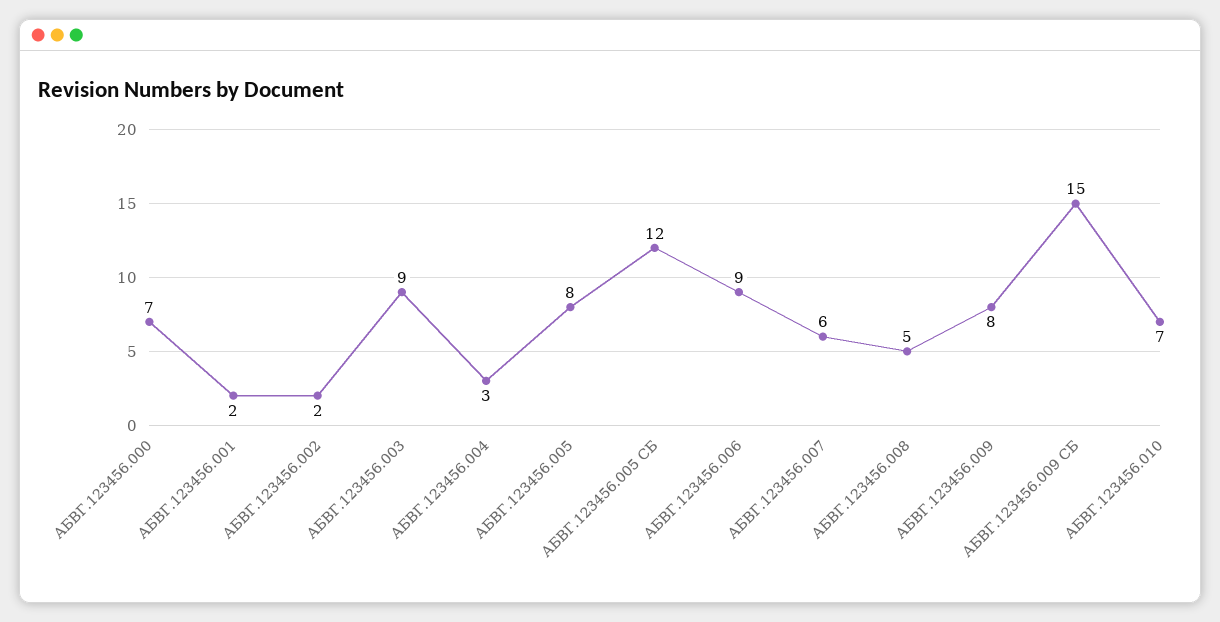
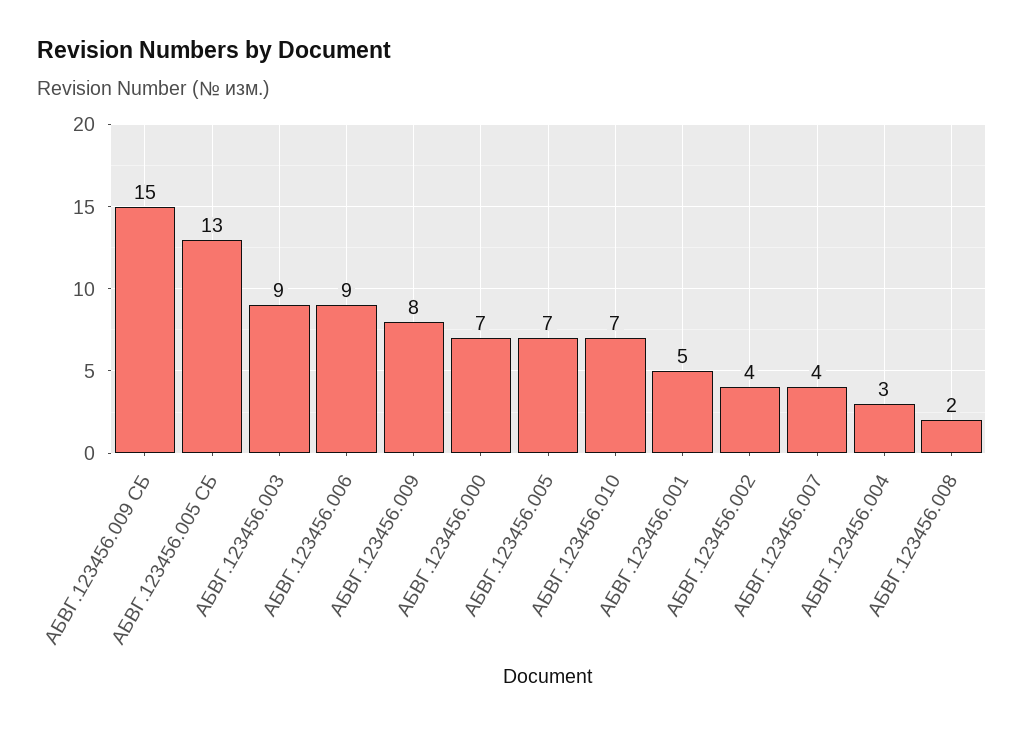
АБВГ.123456.001: 2 -> 5
АБВГ.123456.002: 2 -> 4
АБВГ.123456.005: 8 -> 7
АБВГ.123456.005 СБ: 12 -> 13
АБВГ.123456.007: 6 -> 4
АБВГ.123456.008: 5 -> 2

